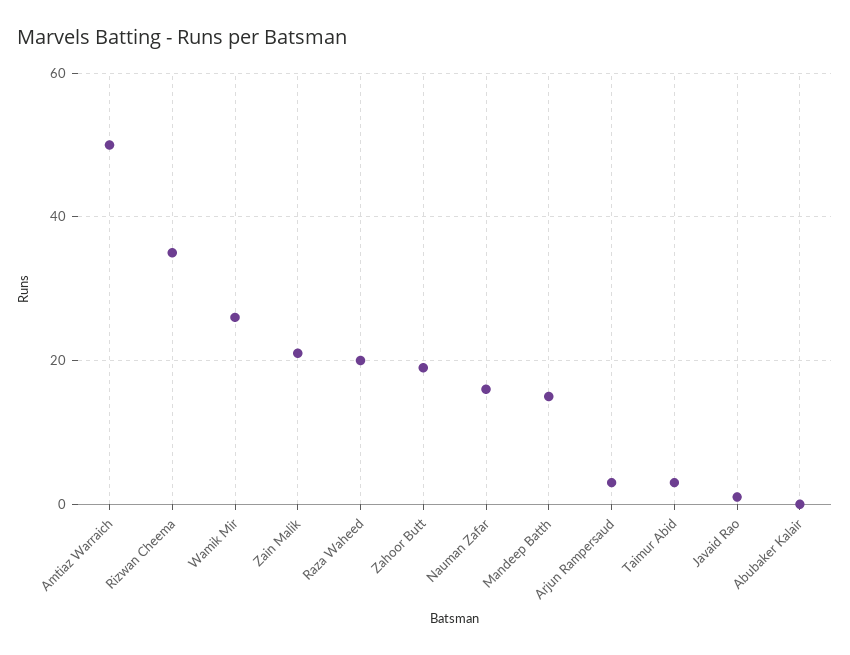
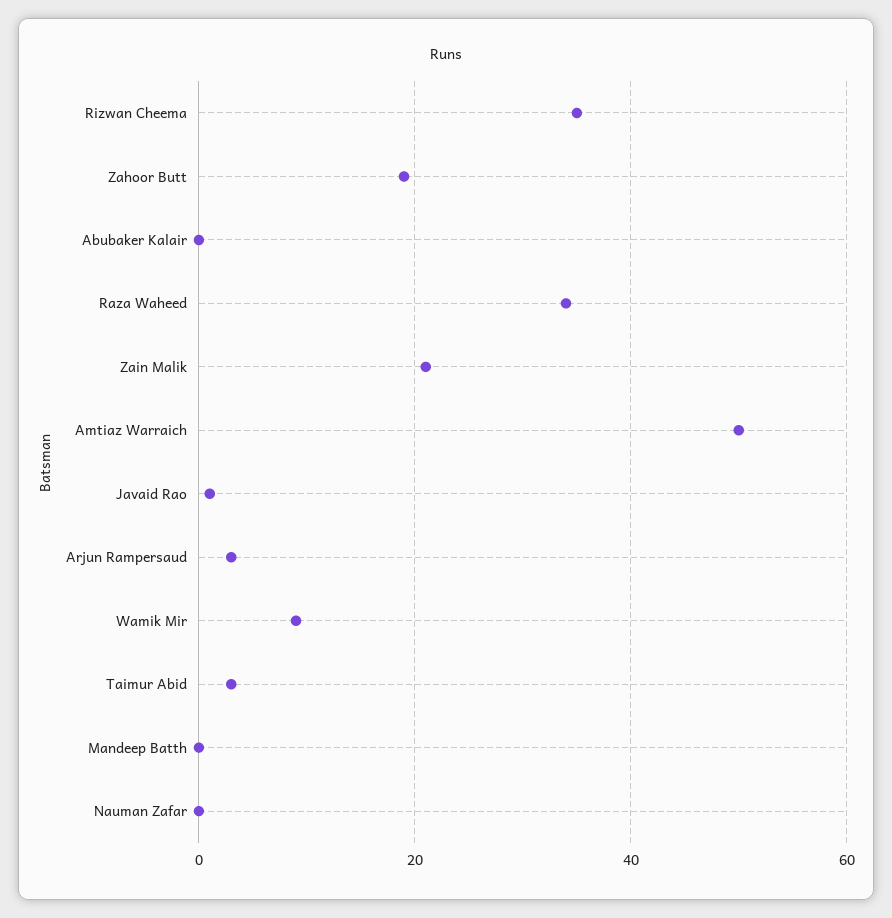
Wamik Mir: 25 -> 10
Raza Waheed: 20 -> 35
Nauman Zafar: 15 -> 0
Mandeep Batth: 15 -> 0

